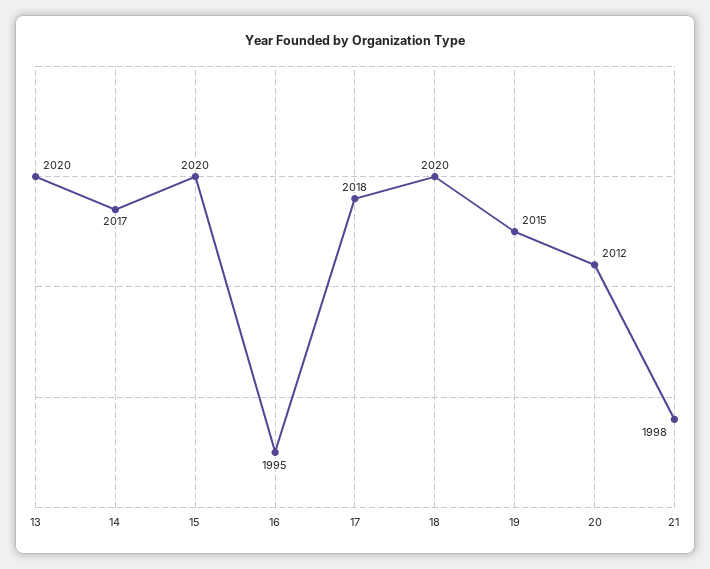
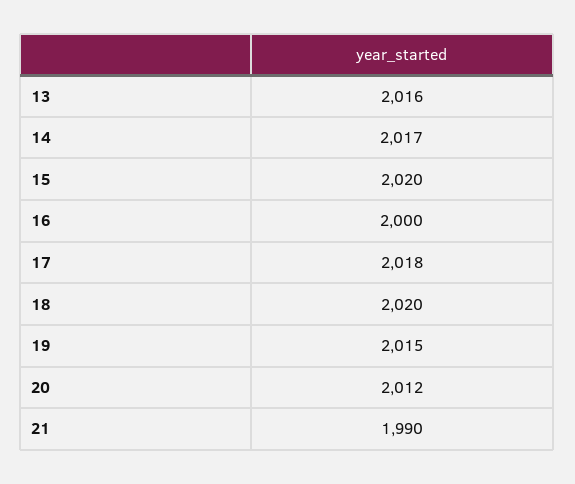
13: 2020 -> 2016
16: 1995 -> 2000
21: 1998 -> 1990

